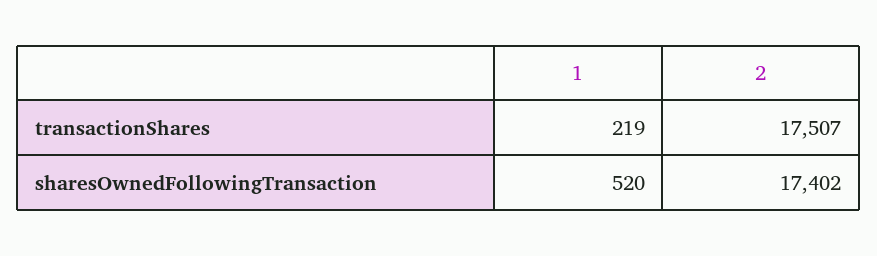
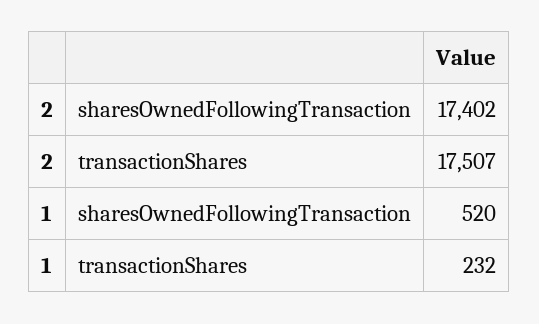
1, transactionShares: 219 -> 232

